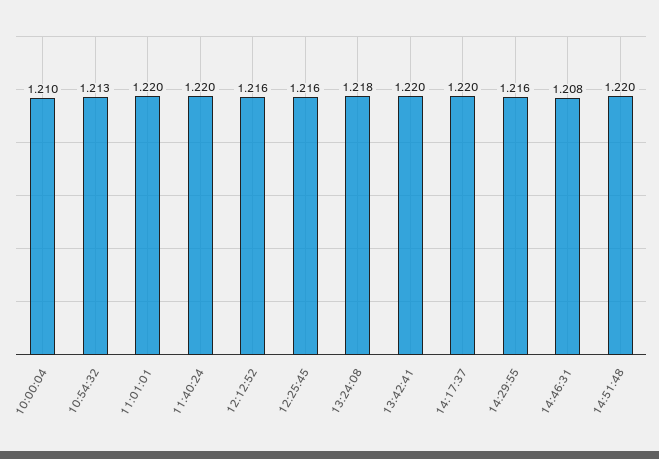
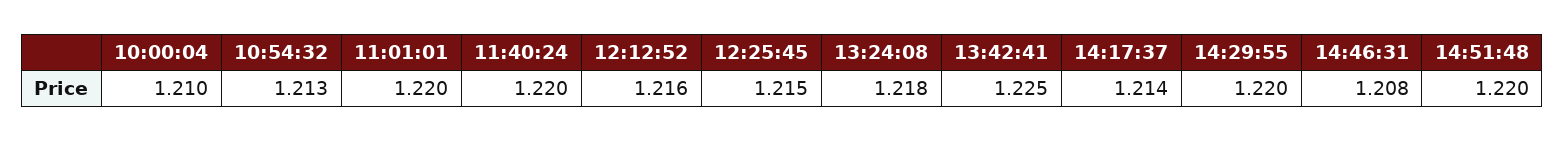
12:25:45: 1.216 -> 1.215
13:42:41: 1.22 -> 1.225
14:17:37: 1.22 -> 1.214
14:29:55: 1.216 -> 1.22

